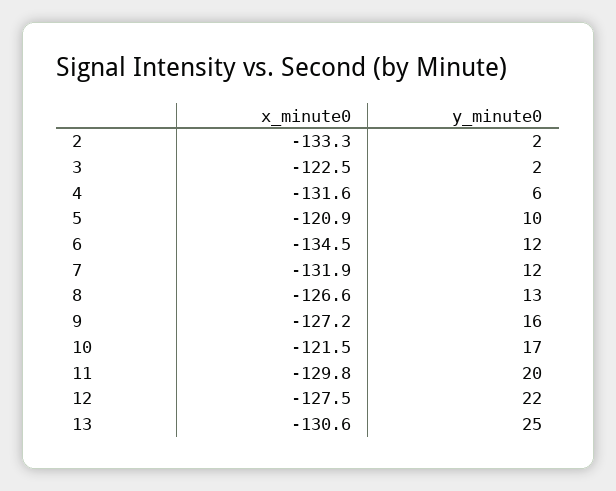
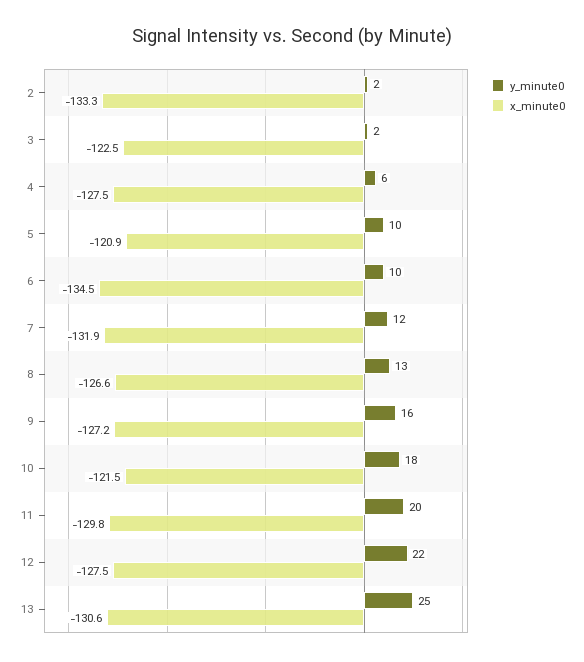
x_minute0, 4: -131.6 -> -127.5
y_minute0, 6: 12 -> 10
y_minute0, 10: 17 -> 18

